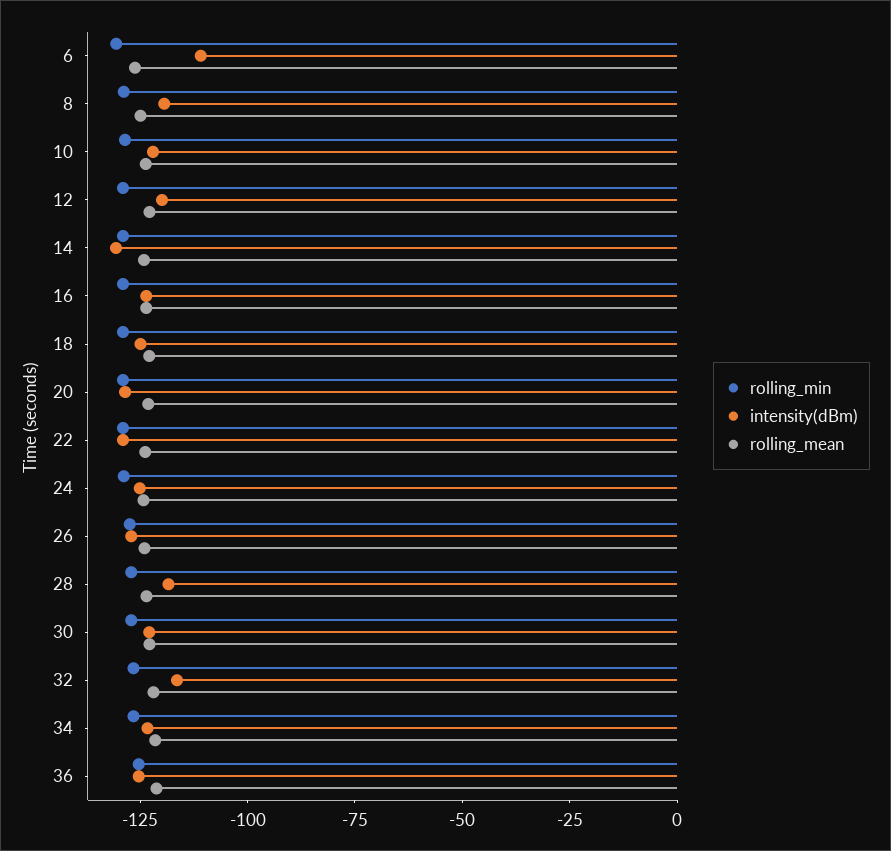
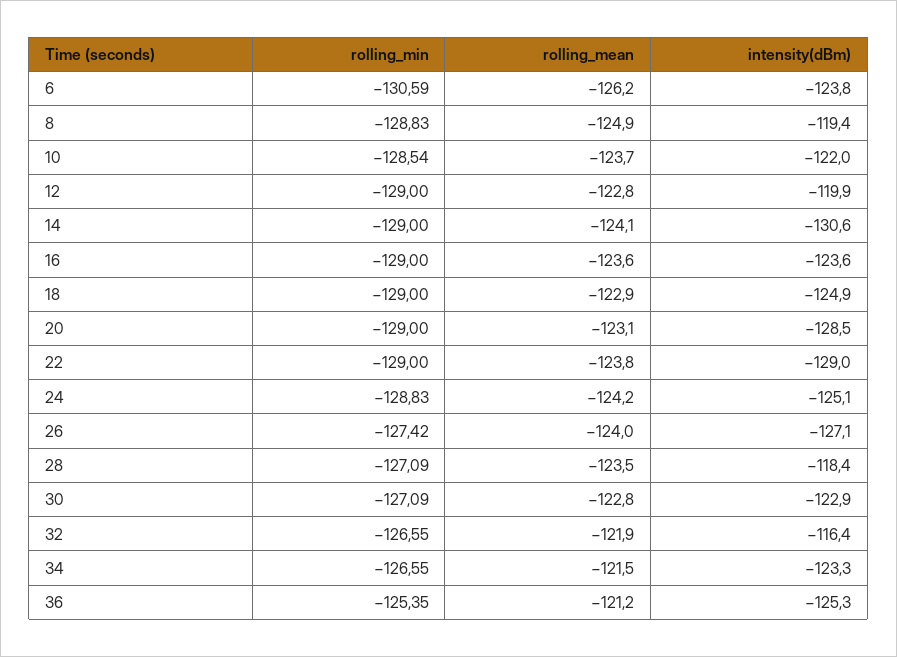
intensity(dBm), 6: -110 -> -123.8

